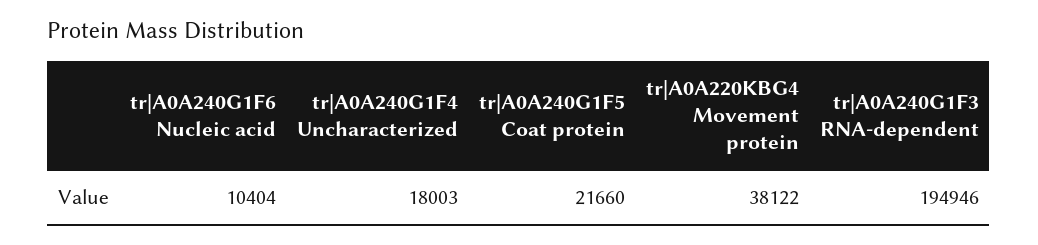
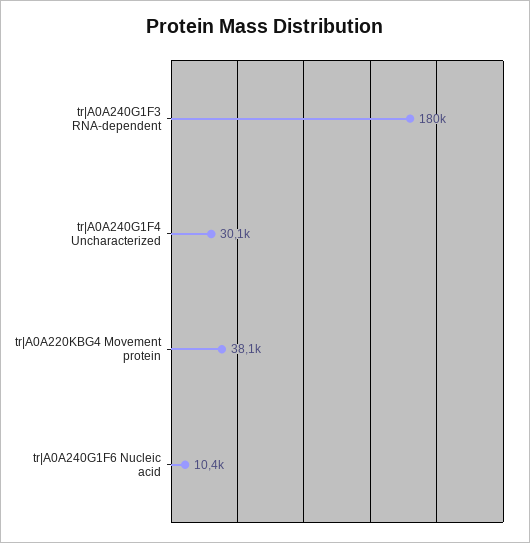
tr|A0A240G1F4 Uncharacterized: 18003 -> 30100
tr|A0A240G1F5 Coat protein: 21660 -> none
tr|A0A240G1F3 RNA-dependent: 194946 -> 180000

